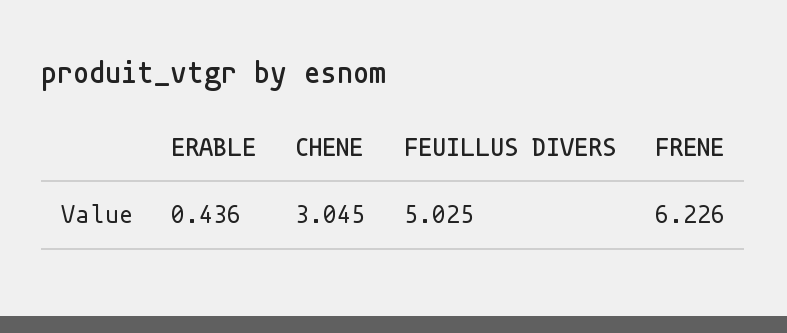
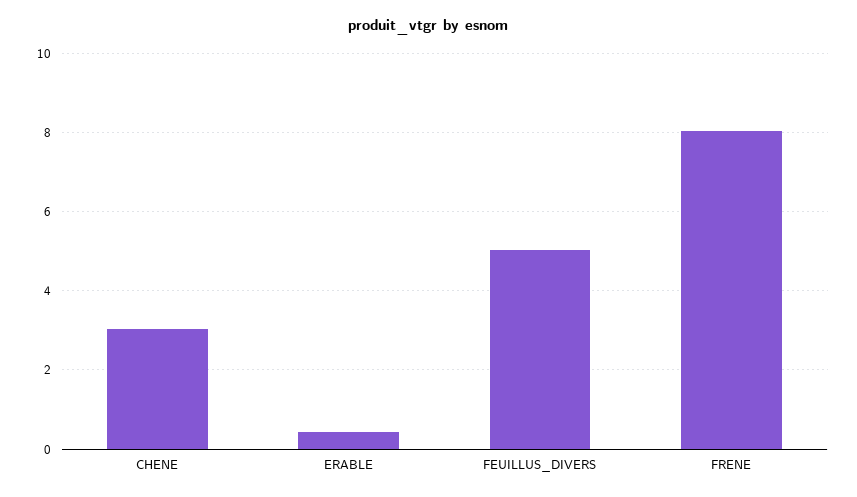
FRENE: 6.226 -> 8

